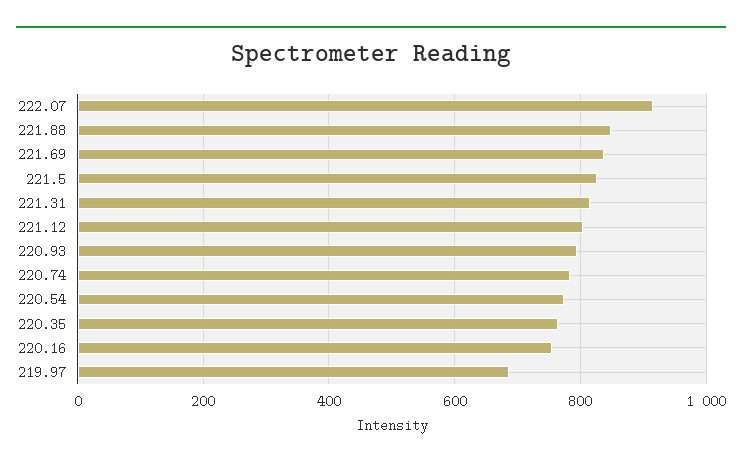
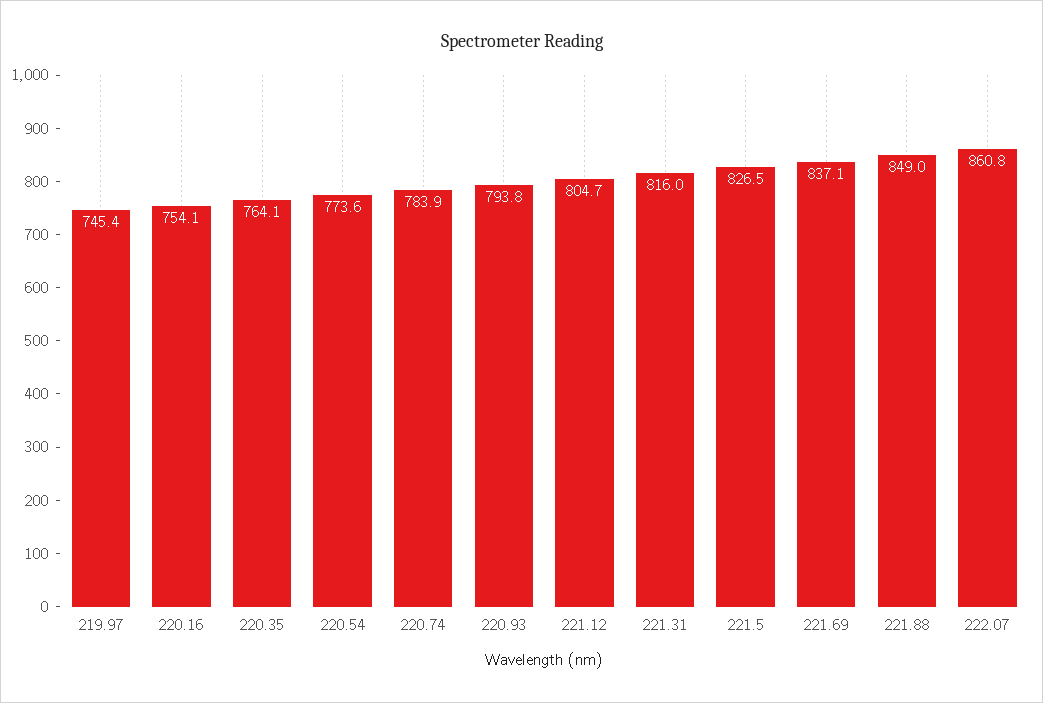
222.07: 920 -> 860.8
219.97: 680 -> 745.4

